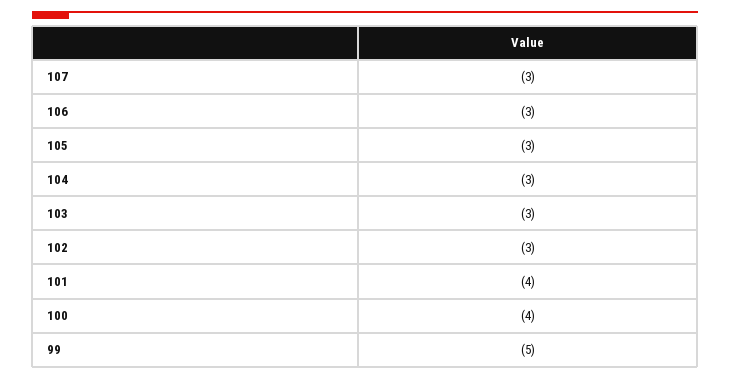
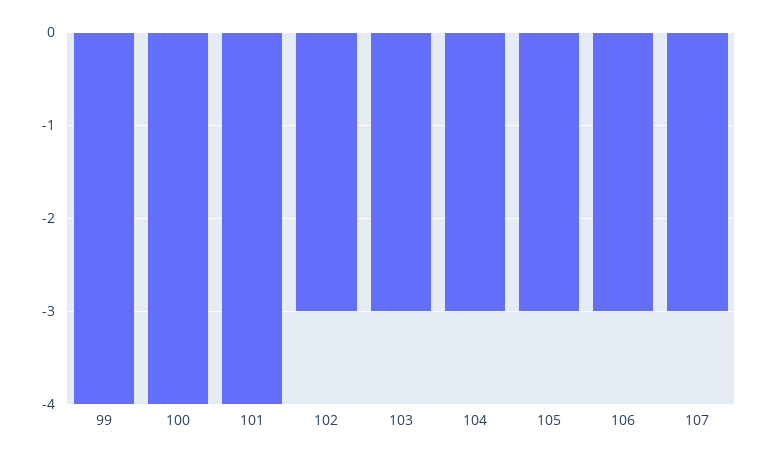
99: -5 -> -4

